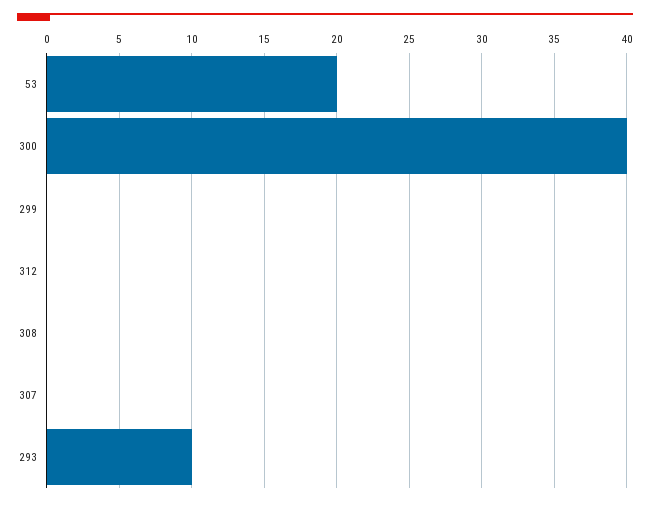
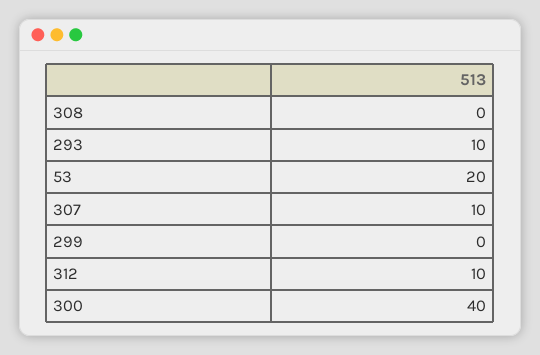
312: 0 -> 10
307: 0 -> 10

